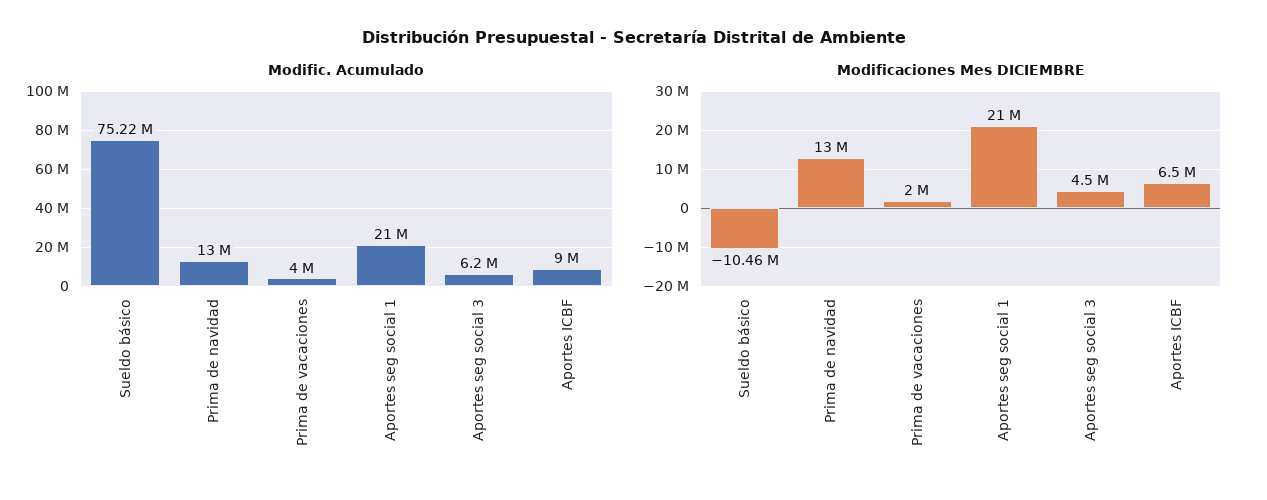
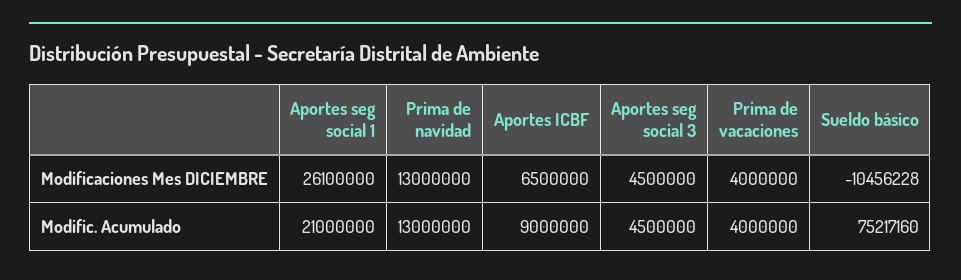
Modific. Acumulado, Aportes seg social 3: 6200000 -> 4500000
Modificaciones Mes DICIEMBRE, Prima de vacaciones: 2000000 -> 4000000
Modificaciones Mes DICIEMBRE, Aportes seg social 1: 21000000 -> 26100000

